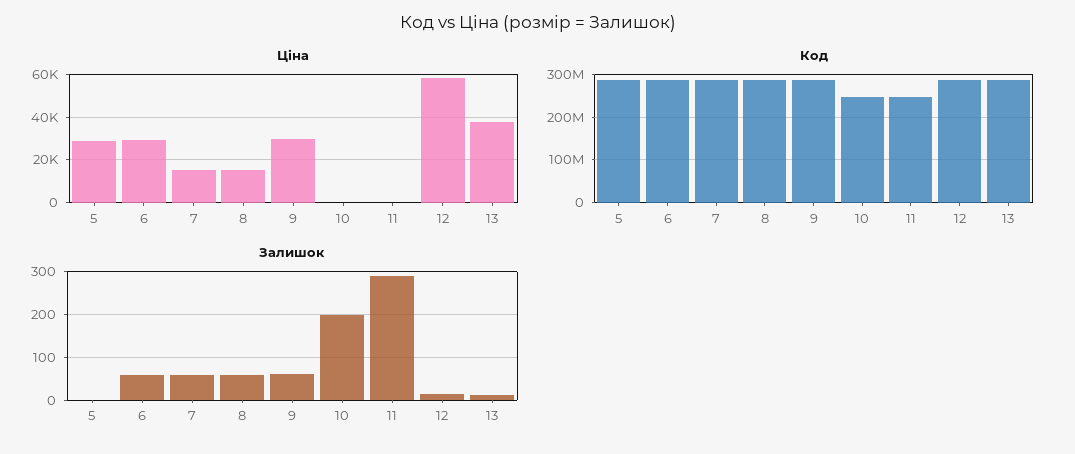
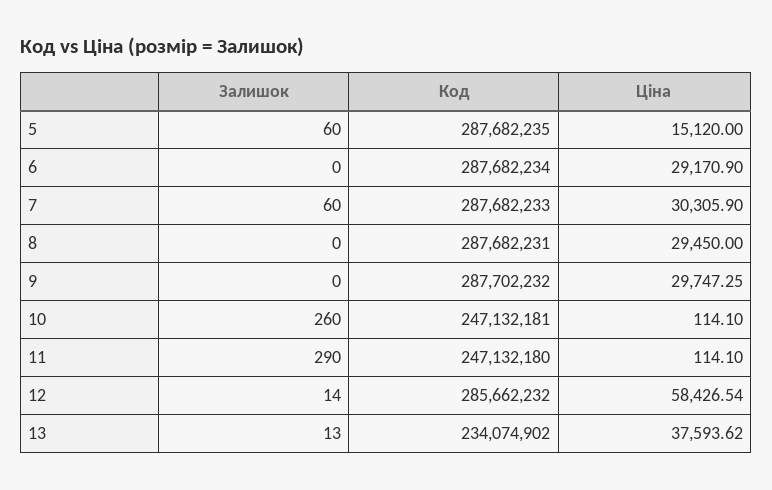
Ціна, 5: 30000 -> 15120
Ціна, 7: 15000 -> 30305.9
Ціна, 8: 15000 -> 29450
Код, 13: 280000000 -> 234074902
Залишок, 5: 0 -> 60
Залишок, 6: 60 -> 0
Залишок, 8: 60 -> 0
Залишок, 9: 60 -> 0
Залишок, 10: 200 -> 260

